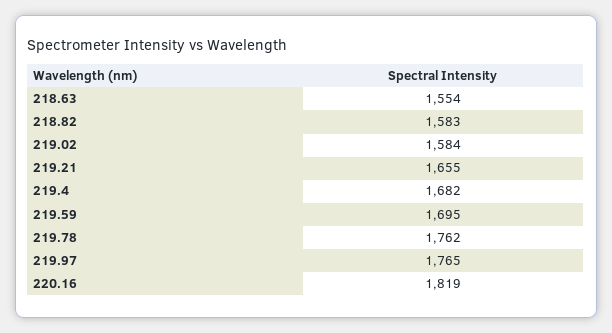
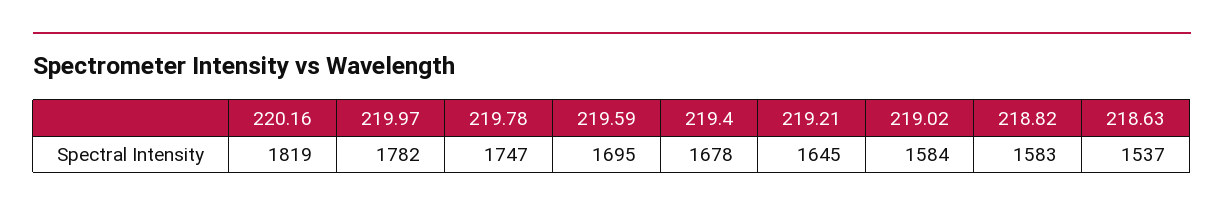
218.63: 1554 -> 1537
219.21: 1655 -> 1645
219.4: 1682 -> 1678
219.78: 1762 -> 1747
219.97: 1765 -> 1782

